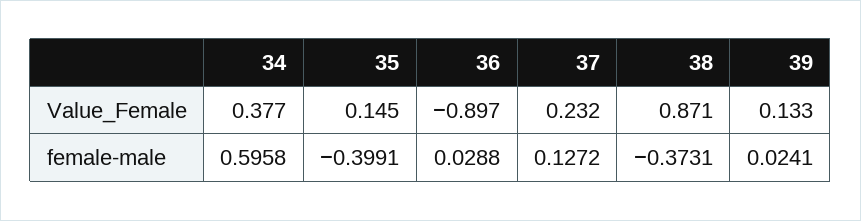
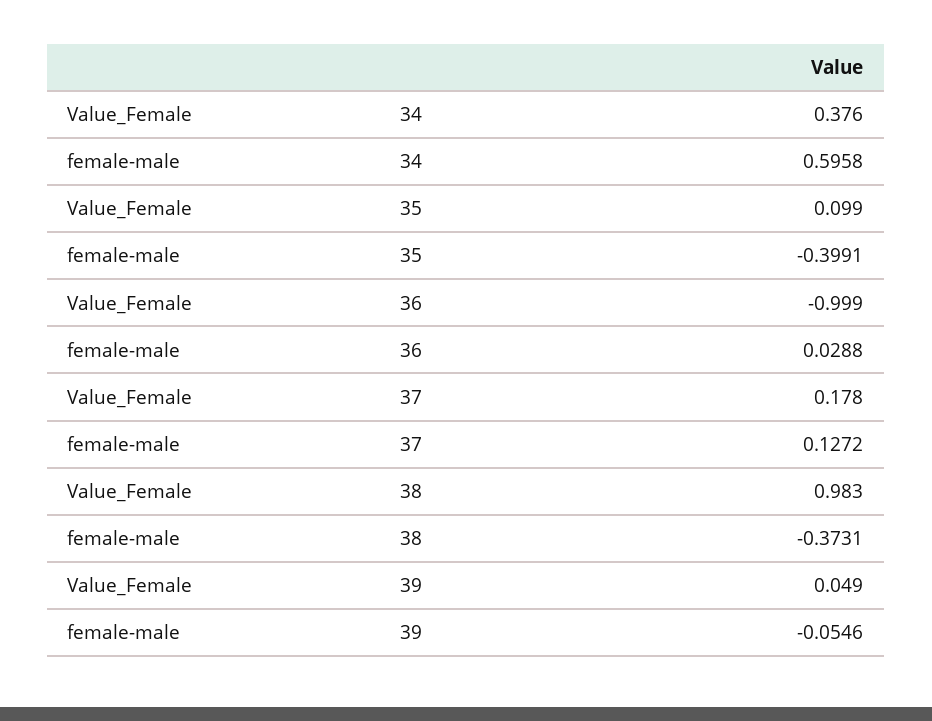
34, Value_Female: 0.377 -> 0.376
35, Value_Female: 0.145 -> 0.099
36, Value_Female: -0.897 -> -0.999
37, Value_Female: 0.232 -> 0.178
38, Value_Female: 0.871 -> 0.983
39, Value_Female: 0.133 -> 0.049
39, female-male: 0.0241 -> -0.0546

